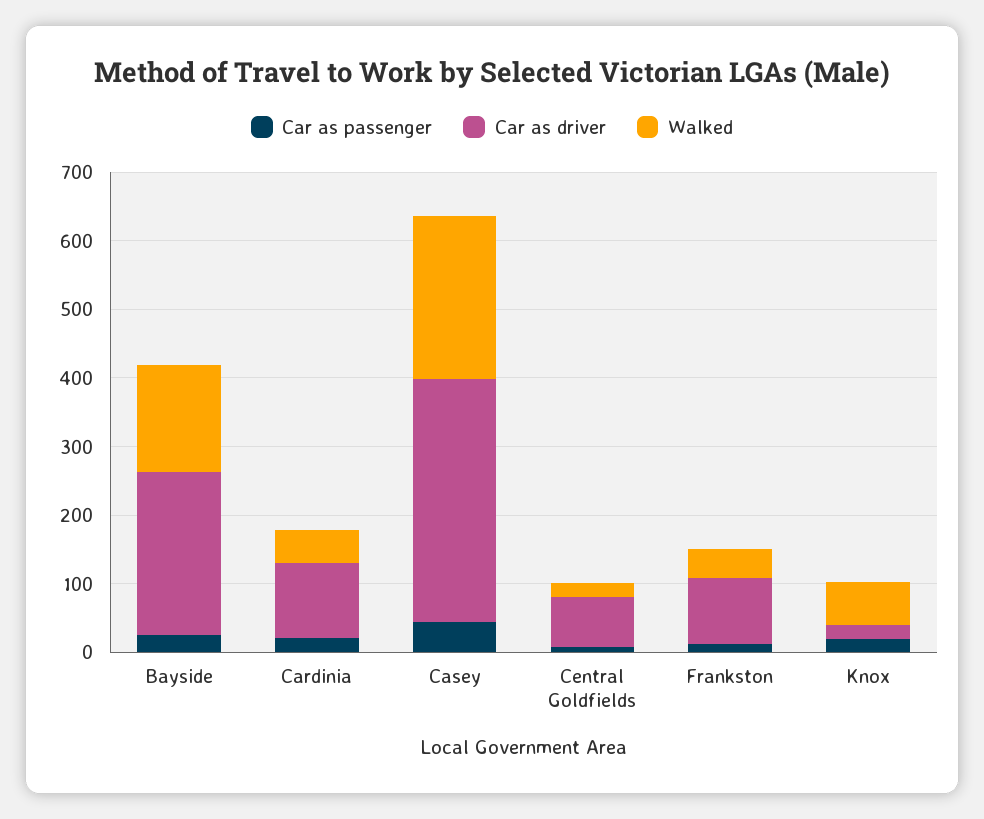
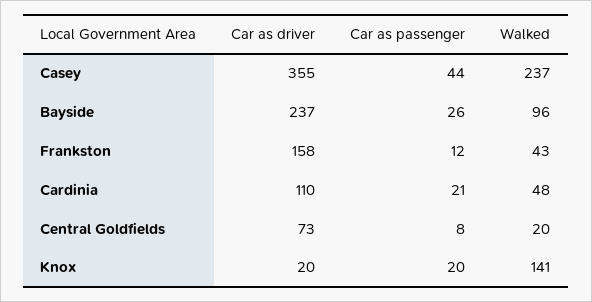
Walked, Bayside: 160 -> 96
Car as driver, Frankston: 100 -> 158
Walked, Knox: 60 -> 141

